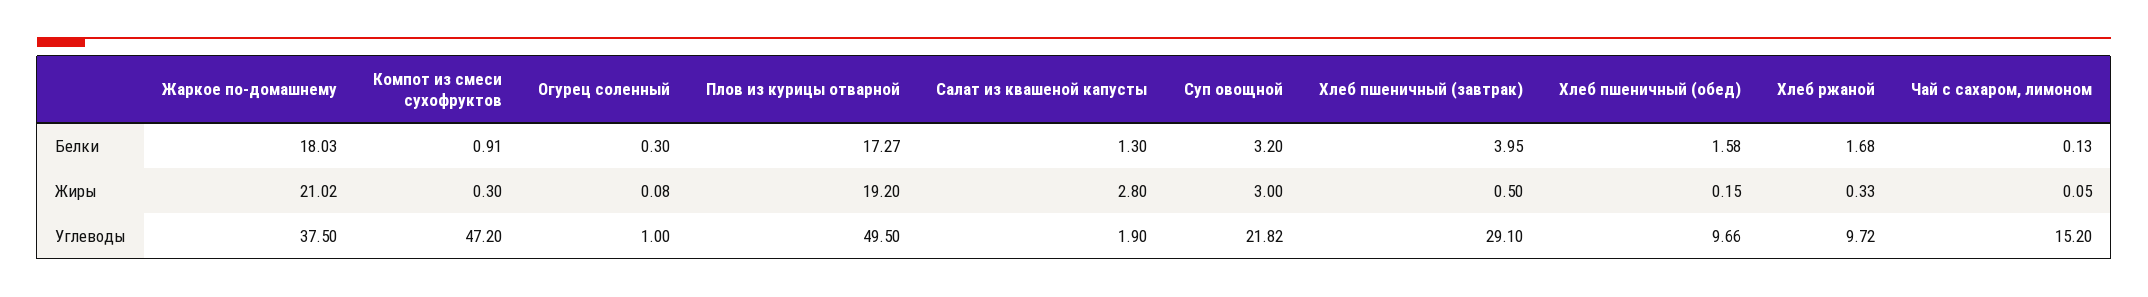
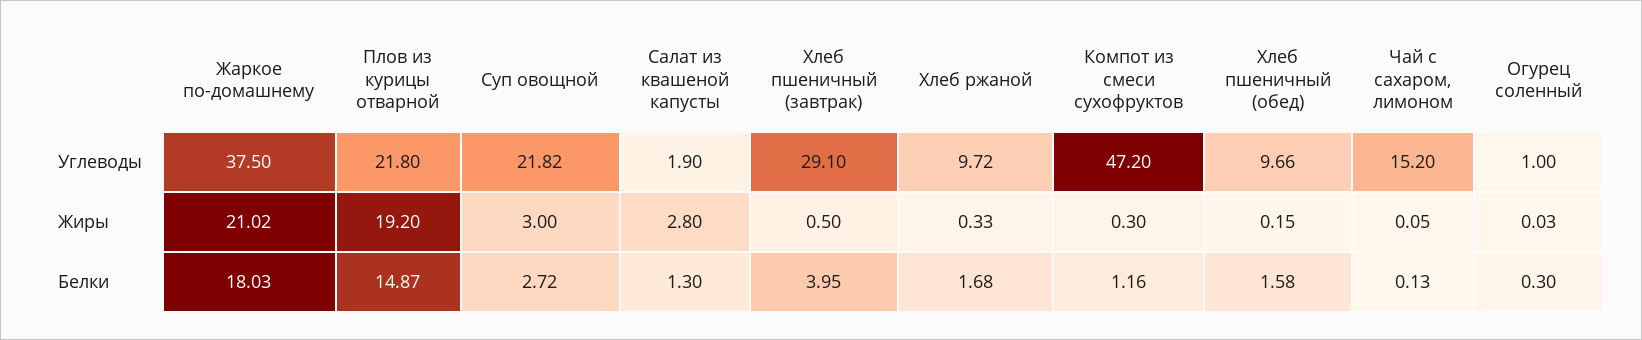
Компот из смеси сухофруктов, Белки: 0.91 -> 1.16
Плов из курицы отварной, Белки: 17.27 -> 14.87
Суп овощной, Белки: 3.2 -> 2.72
Огурец соленный, Жиры: 0.08 -> 0.03
Плов из курицы отварной, Углеводы: 49.5 -> 21.8

